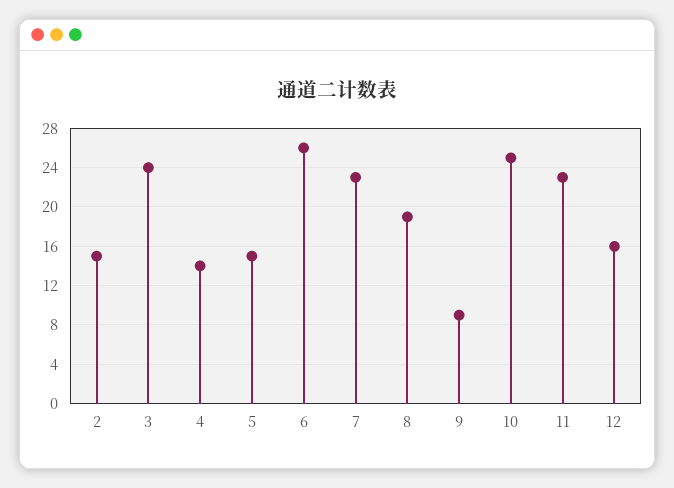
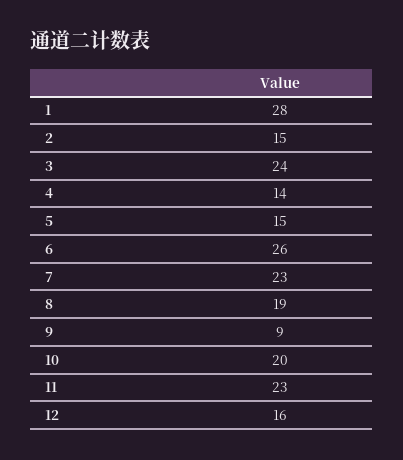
10: 25 -> 20
1: none -> 28

